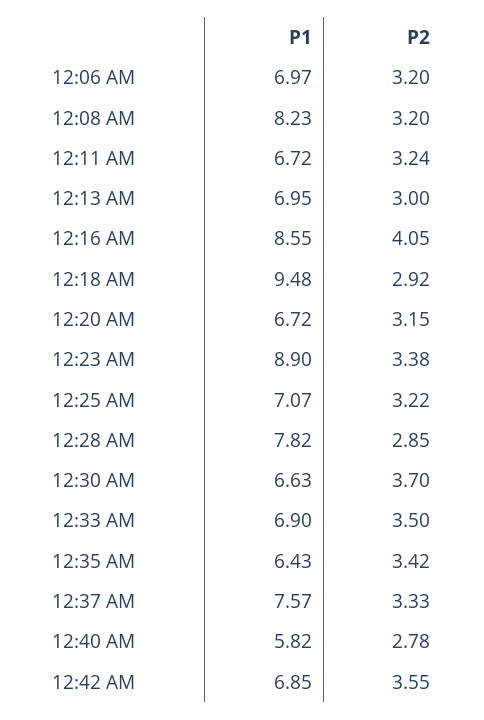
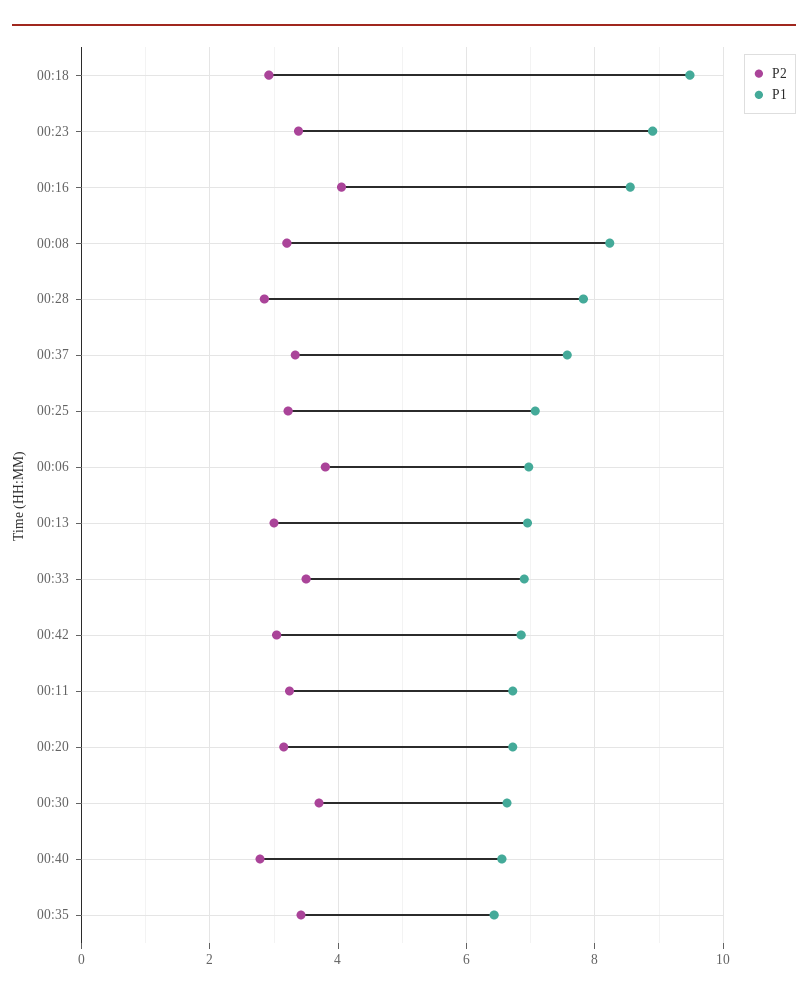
P2, 12:06 AM: 3.2 -> 3.8
P1, 12:40 AM: 5.82 -> 6.6
P2, 12:42 AM: 3.55 -> 3

